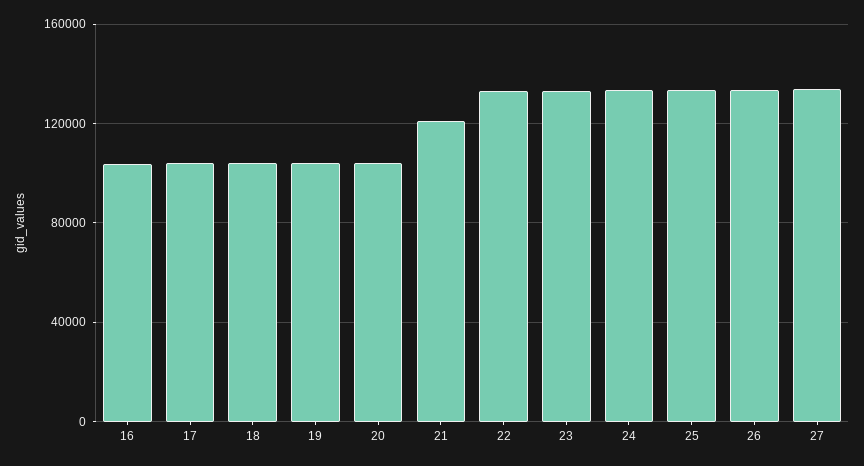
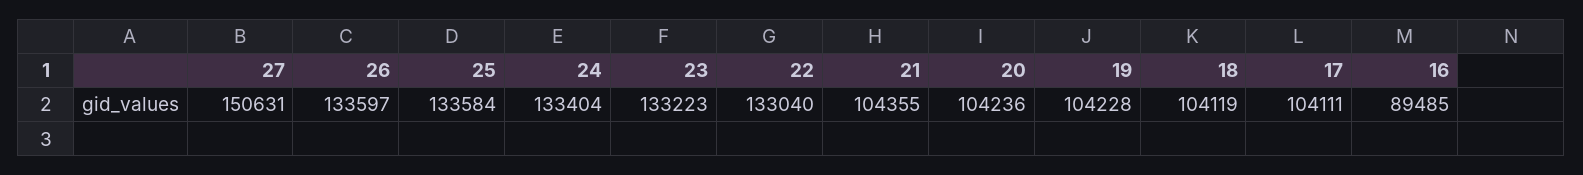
16: 105000 -> 89485
21: 120000 -> 104355
27: 135000 -> 150631

